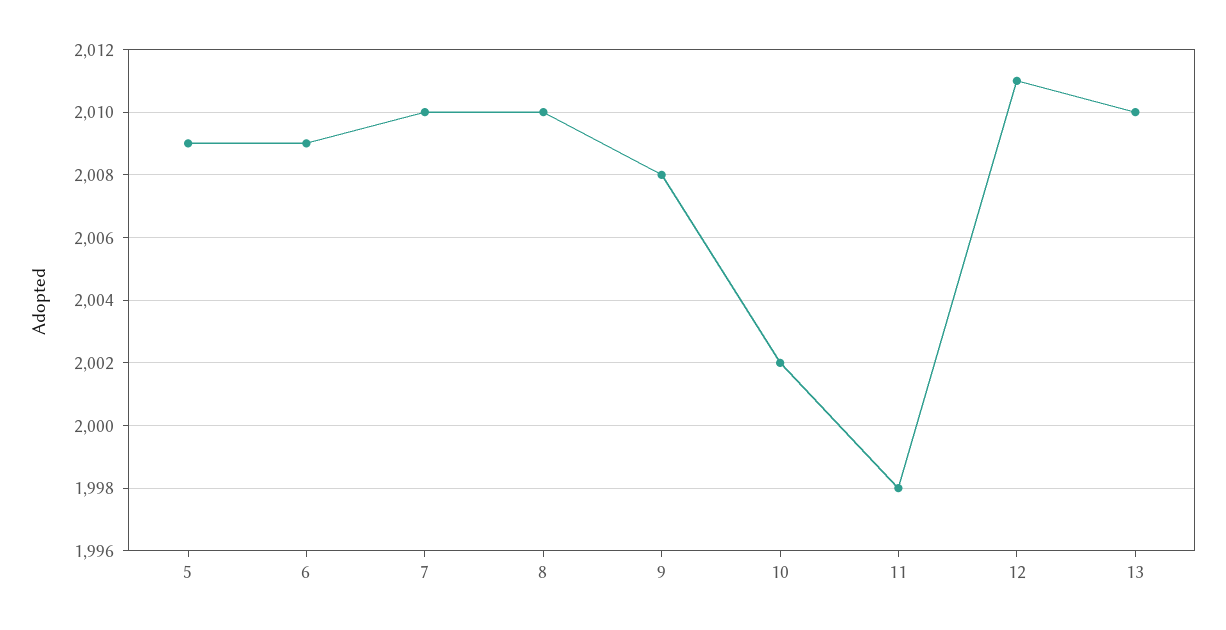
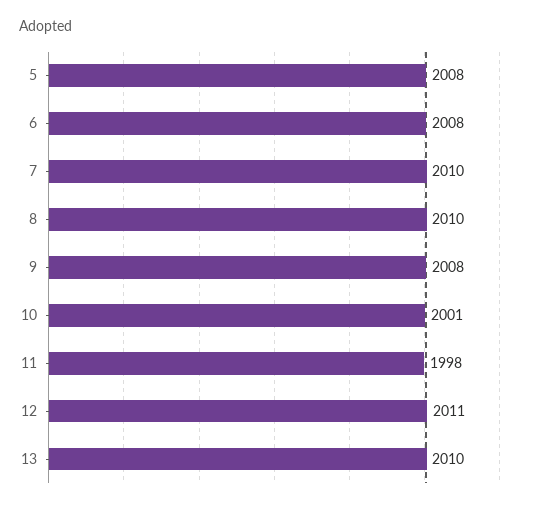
5: 2009 -> 2008
6: 2009 -> 2008
10: 2002 -> 2001

